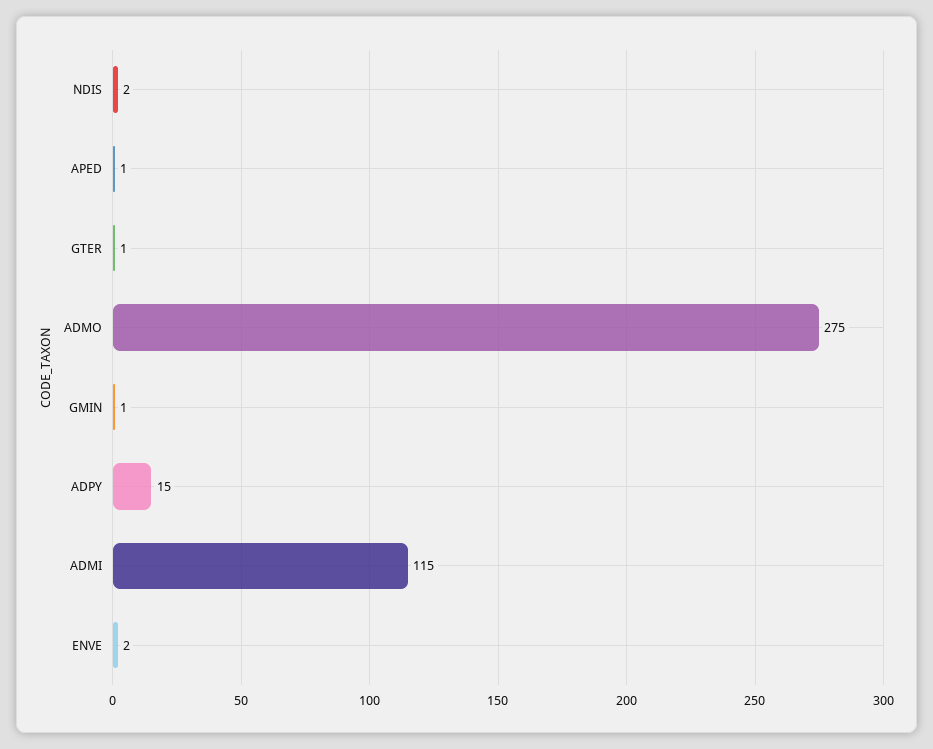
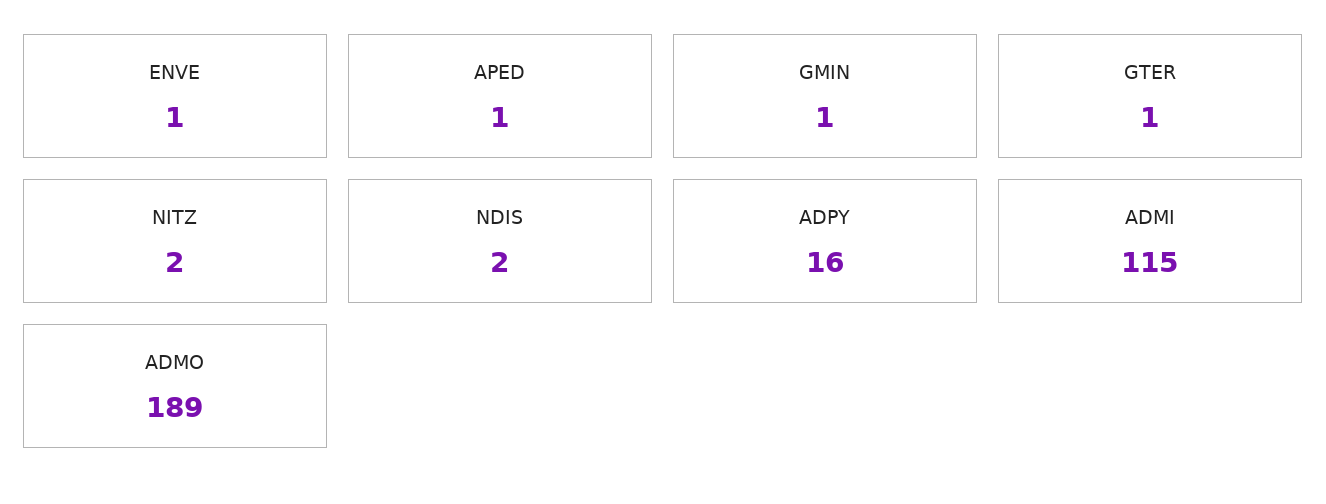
ADMO: 275 -> 189
ADPY: 15 -> 16
ENVE: 2 -> 1
NITZ: none -> 2

